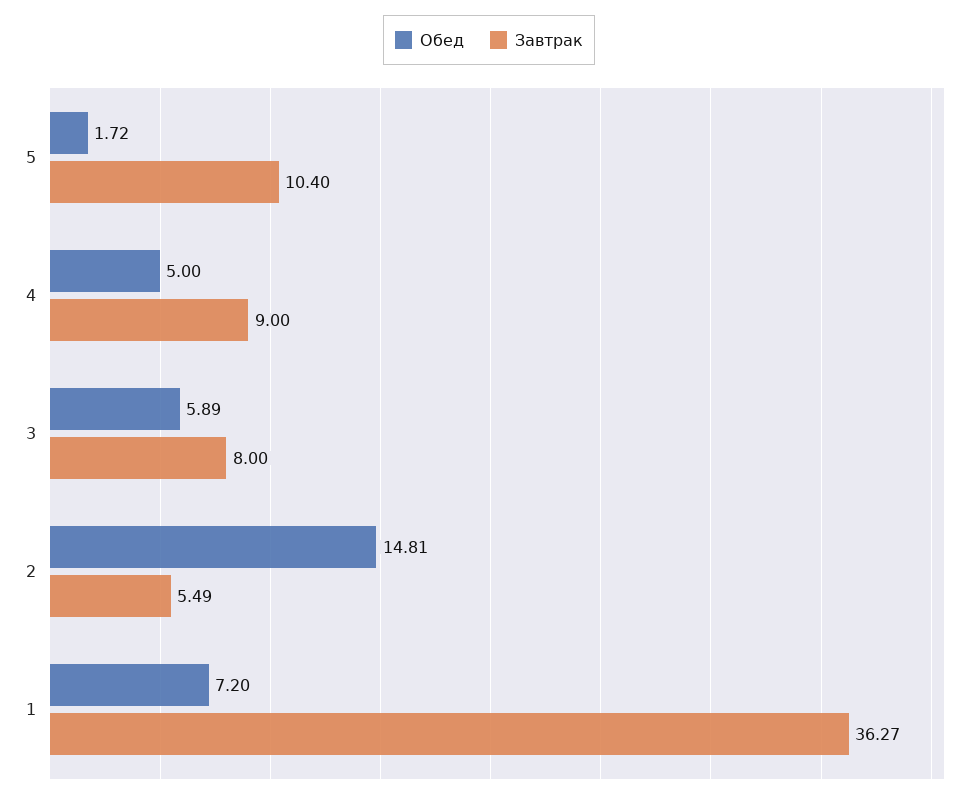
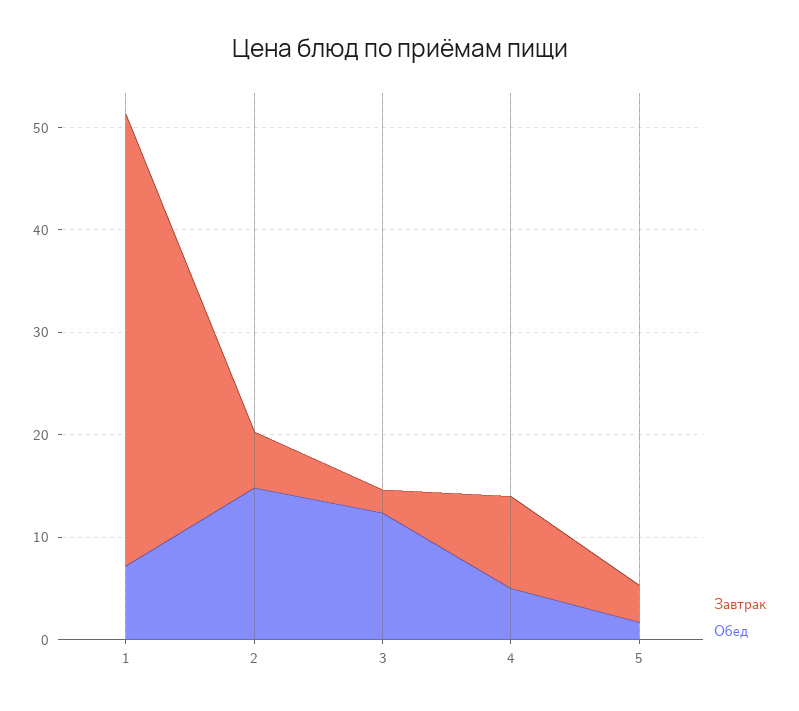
Завтрак, 5: 10.4 -> 4
Обед, 3: 5.89 -> 12
Завтрак, 3: 8 -> 2
Завтрак, 1: 36.27 -> 44

